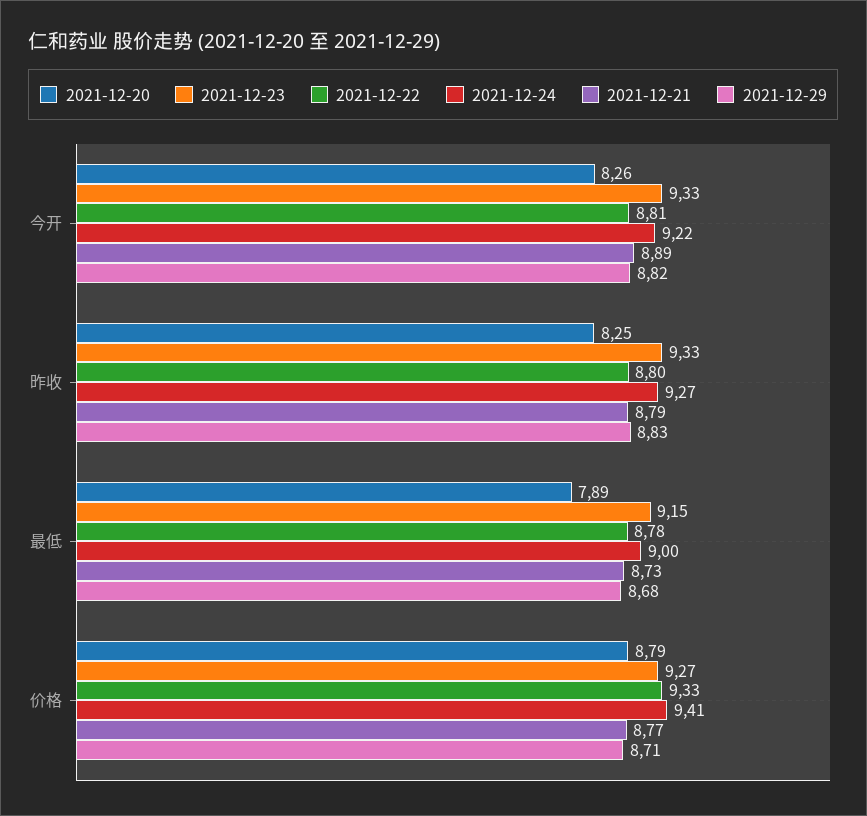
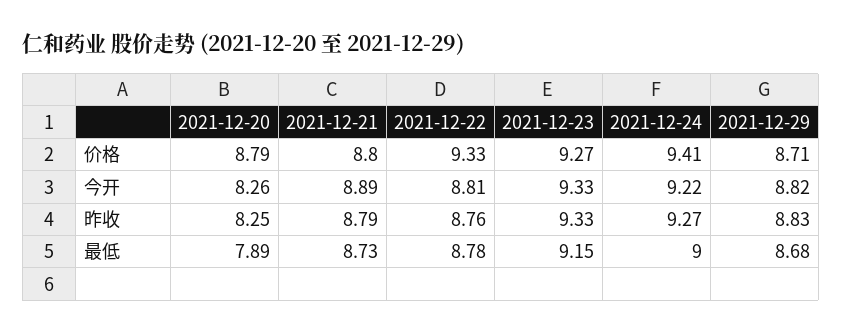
2021-12-22, 昨收: 8.8 -> 8.76
2021-12-21, 价格: 8.77 -> 8.8

